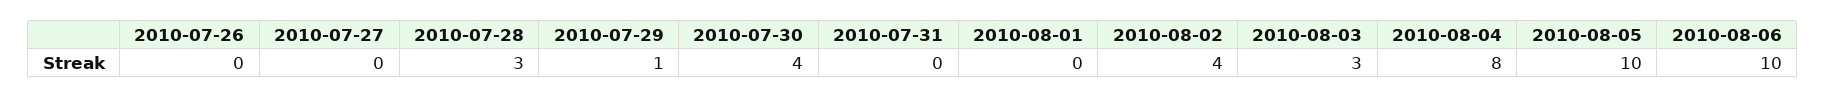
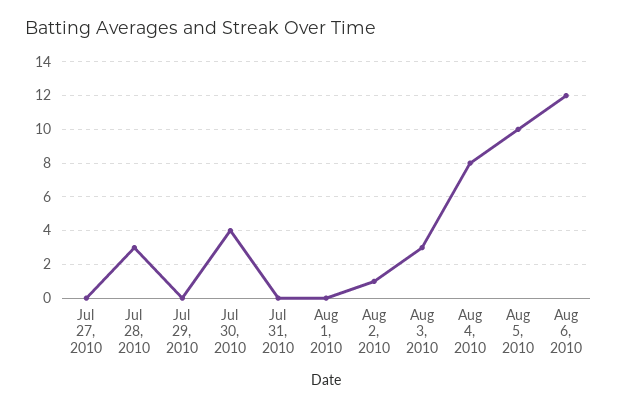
2010-07-26: 0 -> none
2010-07-29: 1 -> 0
2010-08-02: 4 -> 1
2010-08-06: 10 -> 12

